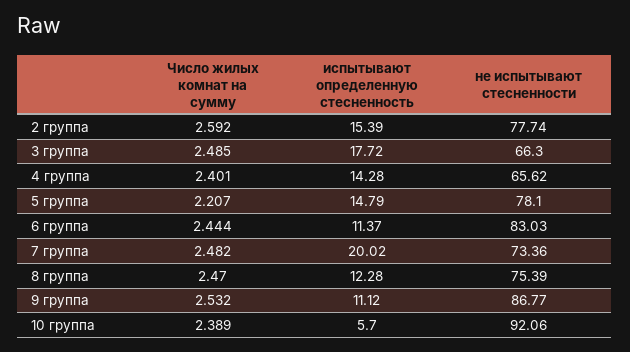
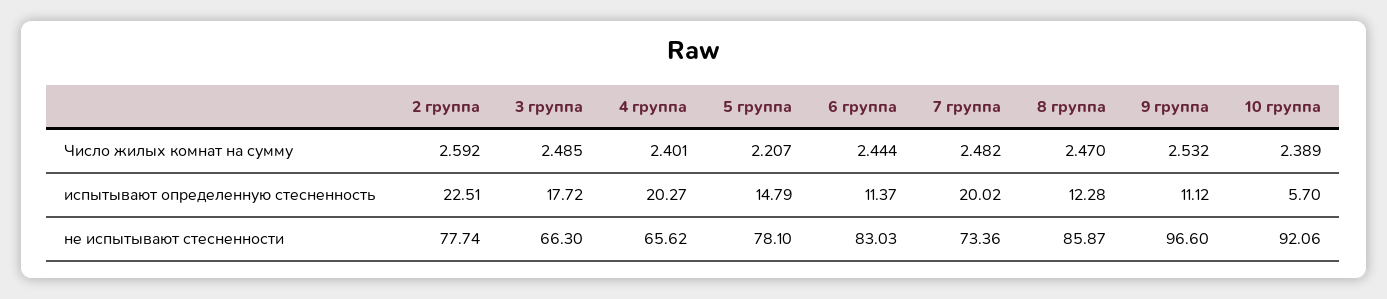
испытывают определенную стесненность, 2 группа: 15.39 -> 22.51
испытывают определенную стесненность, 4 группа: 14.28 -> 20.27
не испытывают стесненности, 8 группа: 75.39 -> 85.87
не испытывают стесненности, 9 группа: 86.77 -> 96.6

